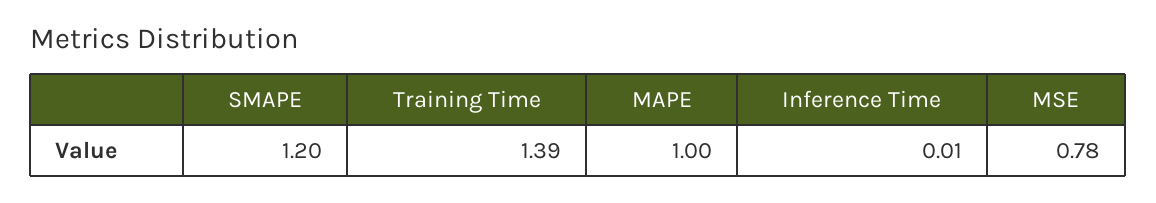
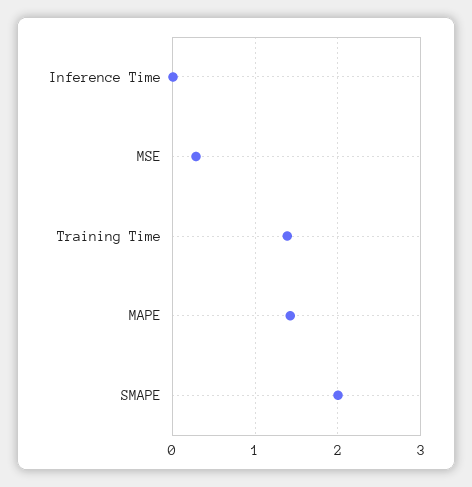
SMAPE: 1.2 -> 2
MAPE: 1 -> 1.4
MSE: 0.78 -> 0.3

